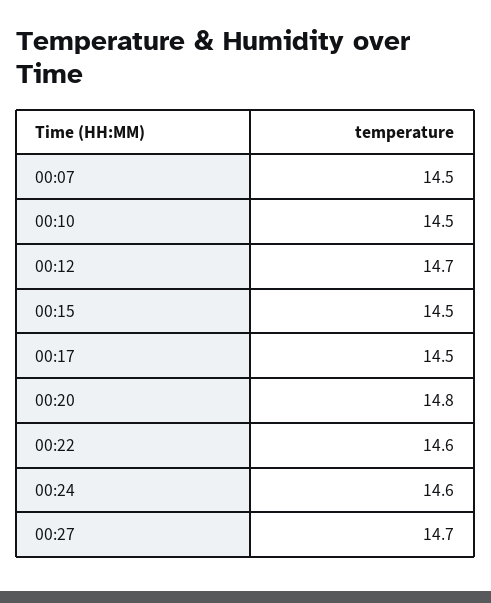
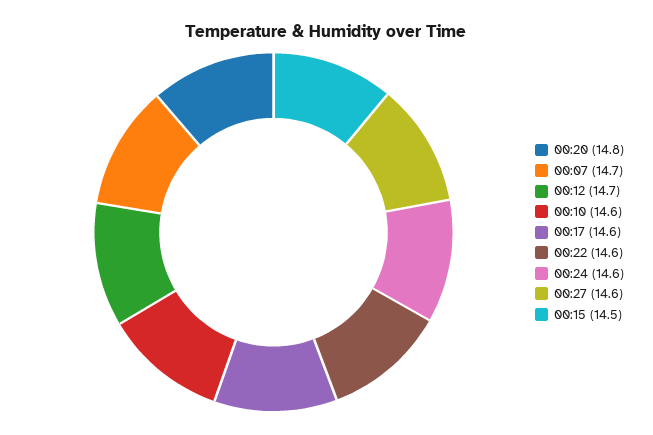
00:07: 14.5 -> 14.7
00:10: 14.5 -> 14.6
00:17: 14.5 -> 14.6
00:27: 14.7 -> 14.6

